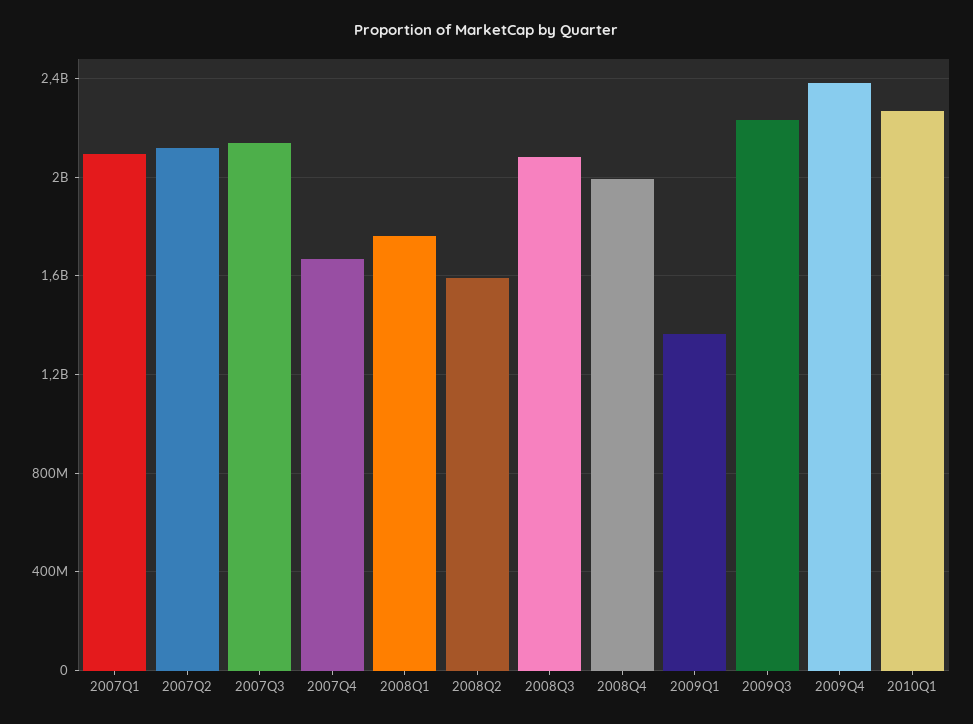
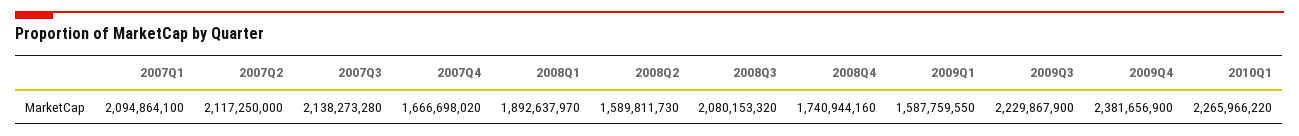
2008Q1: 1750000000 -> 1892637970
2008Q4: 2000000000 -> 1740944160
2009Q1: 1350000000 -> 1587759550

